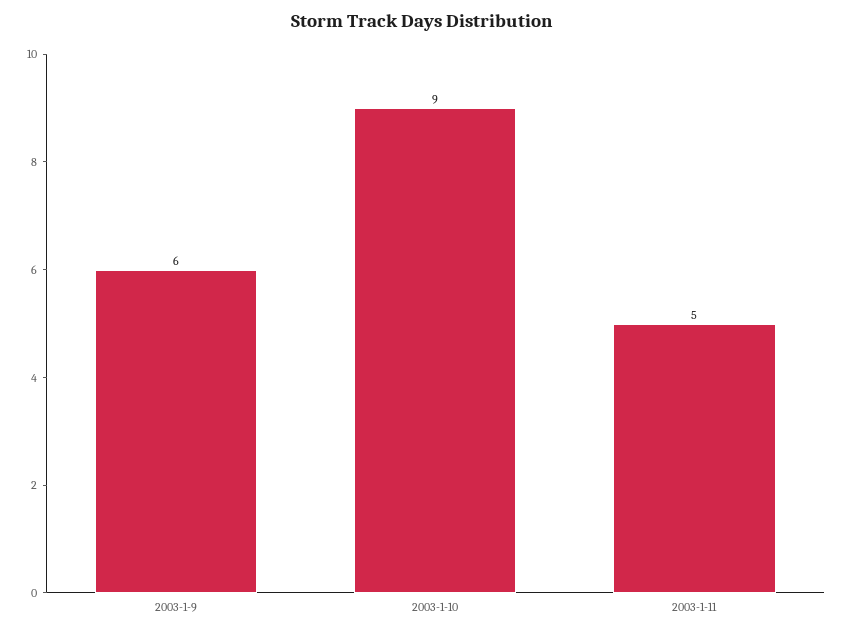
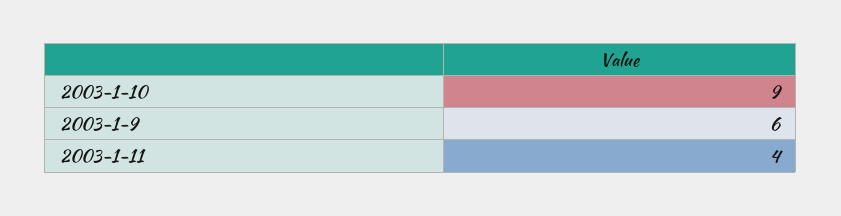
2003-1-11: 5 -> 4

